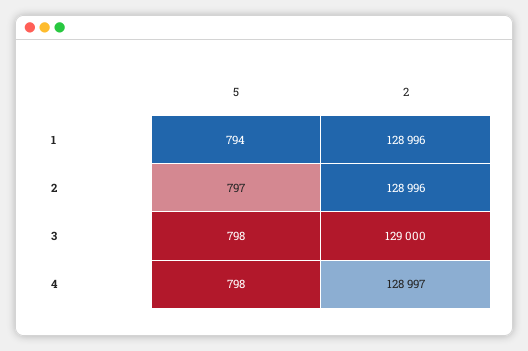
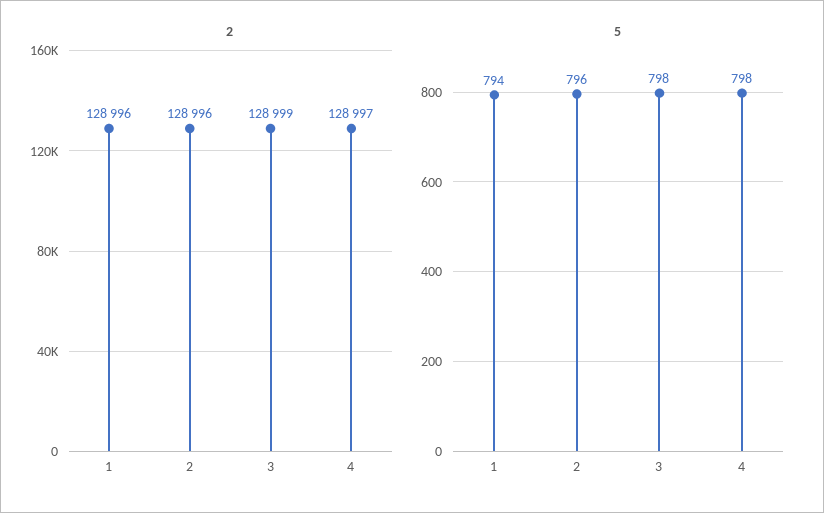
5, 2: 797 -> 796
2, 3: 129000 -> 128999

